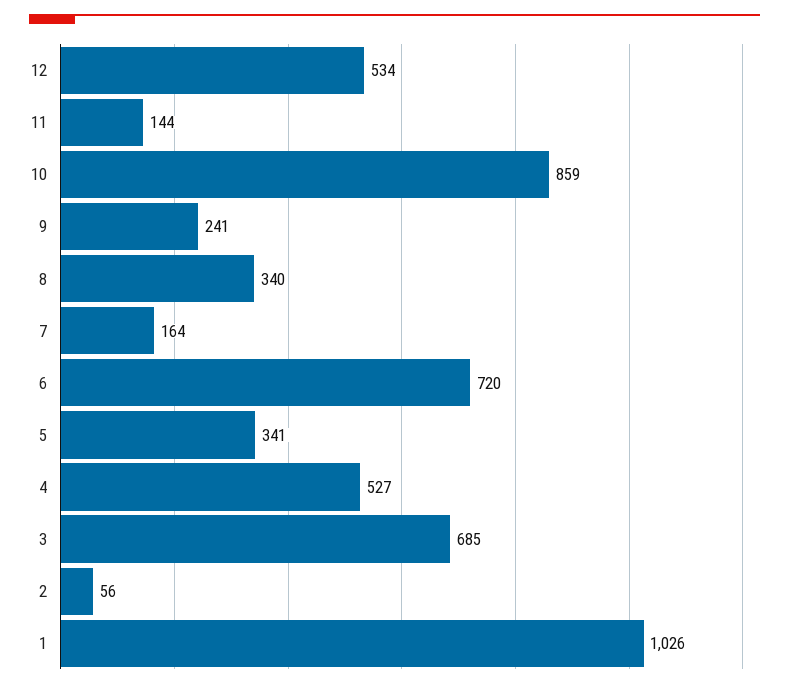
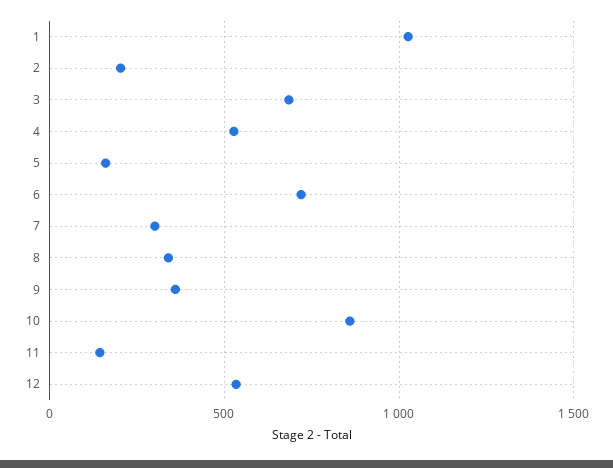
9: 241 -> 350
7: 164 -> 300
5: 341 -> 150
2: 56 -> 200

